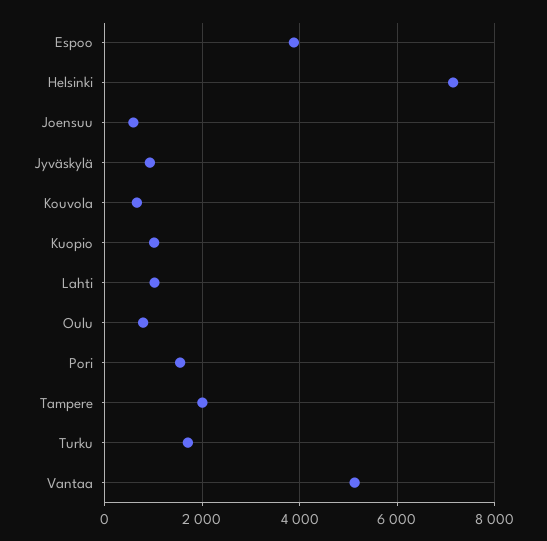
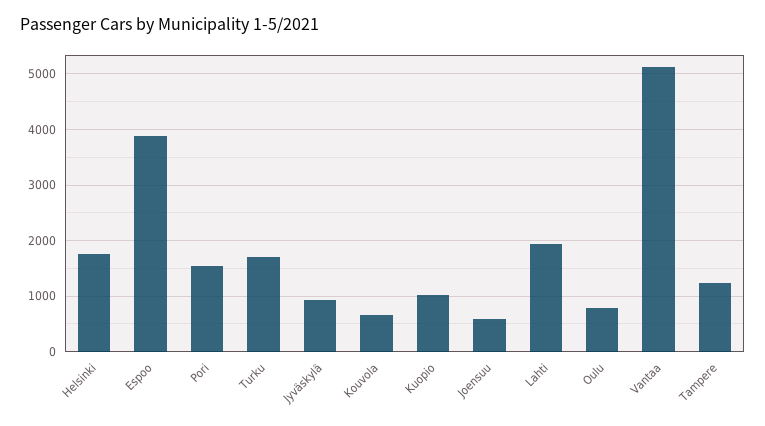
Helsinki: 7200 -> 1800
Lahti: 1000 -> 2000
Tampere: 2000 -> 1200

